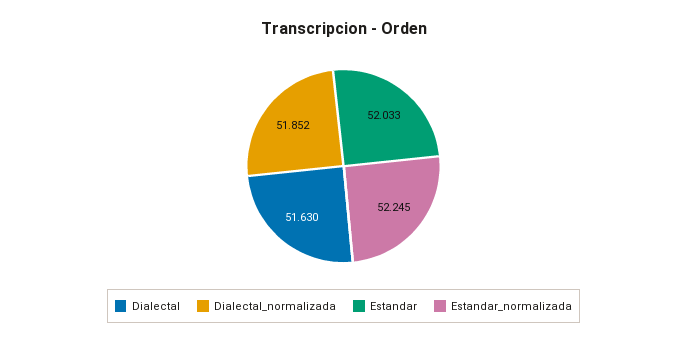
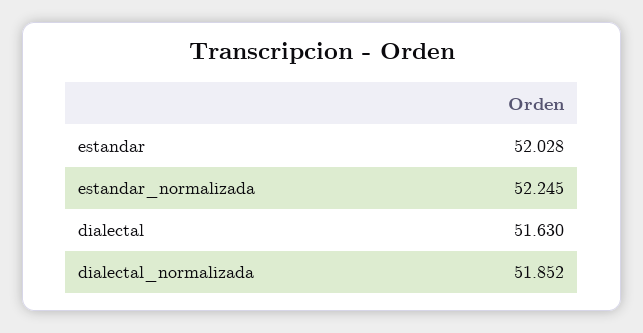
Estandar: 52.033 -> 52.028

